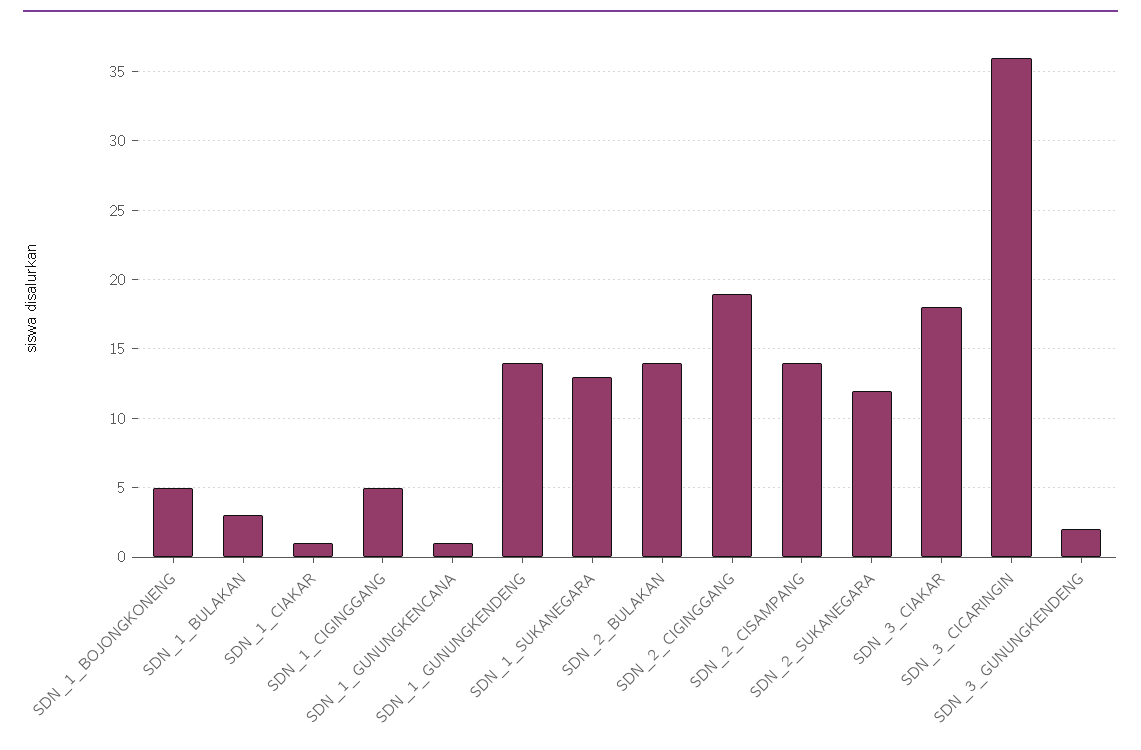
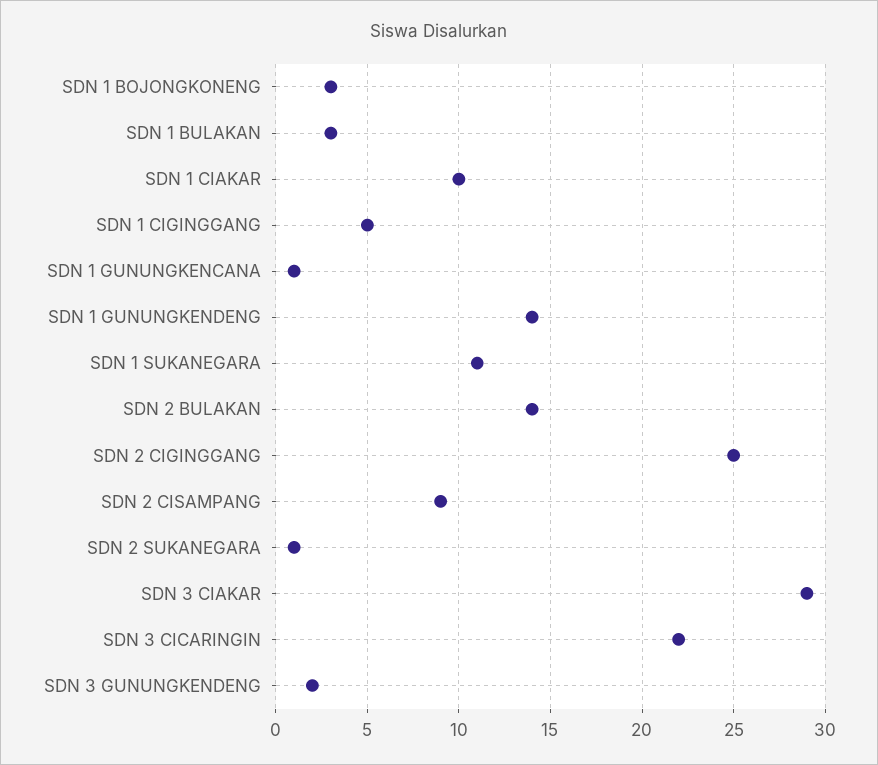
SDN_1_BOJONGKONENG: 5 -> 3
SDN_1_CIAKAR: 1 -> 10
SDN_1_SUKANEGARA: 13 -> 11
SDN_2_CIGINGGANG: 19 -> 25
SDN_2_CISAMPANG: 14 -> 9
SDN_2_SUKANEGARA: 12 -> 1
SDN_3_CIAKAR: 18 -> 29
SDN_3_CICARINGIN: 36 -> 22

